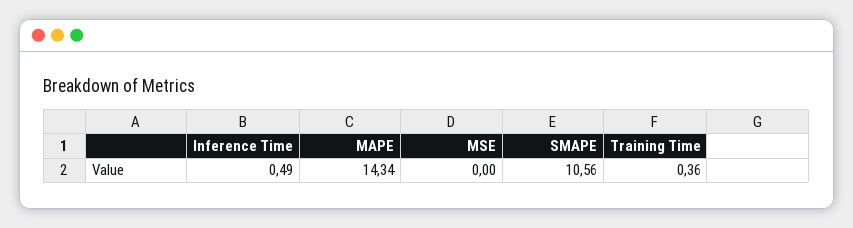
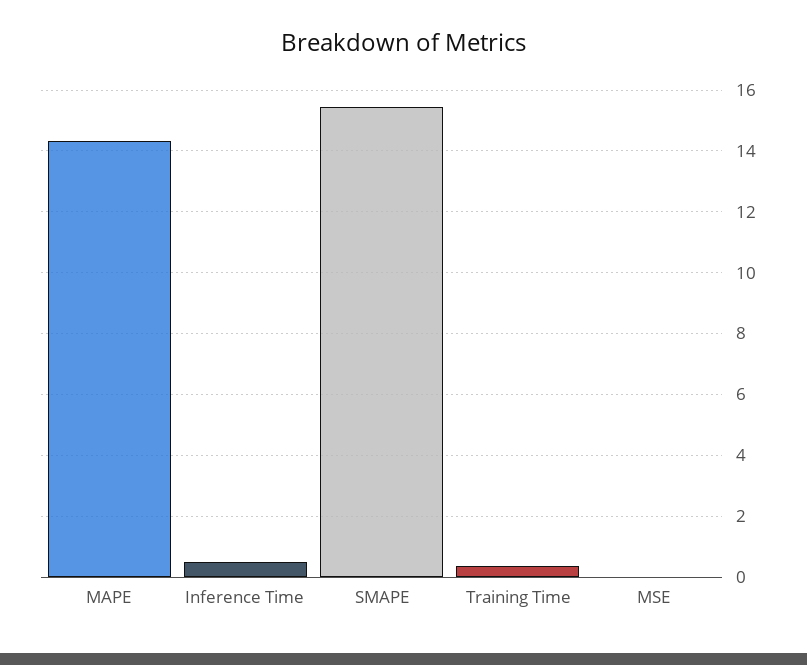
SMAPE: 10.56 -> 15.4

